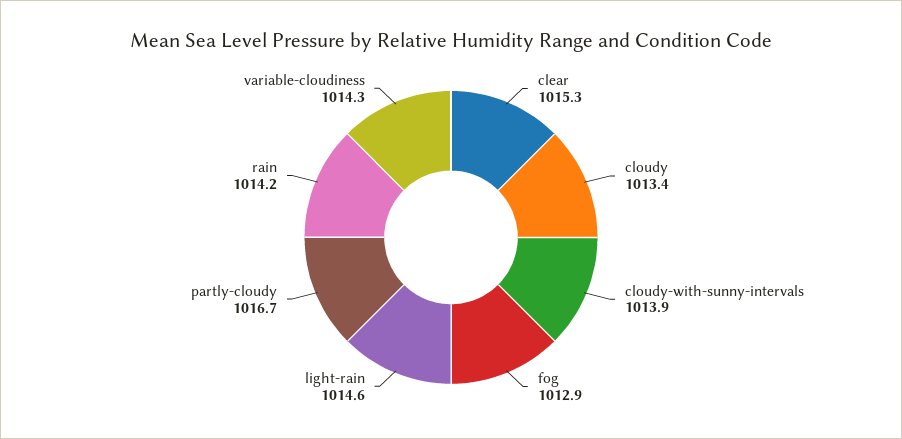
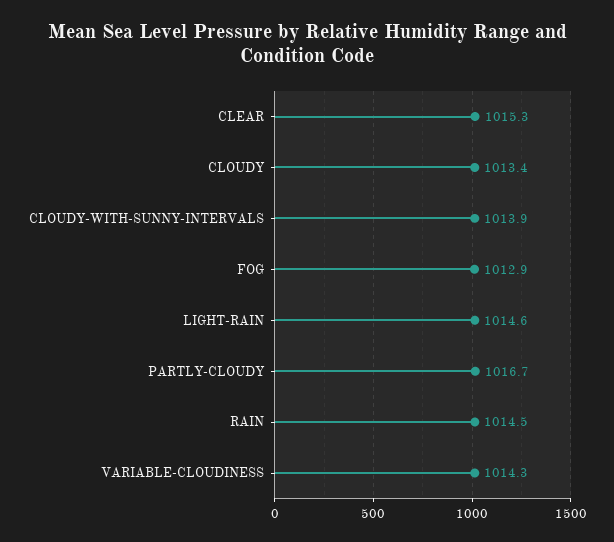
rain: 1014.2 -> 1014.5

